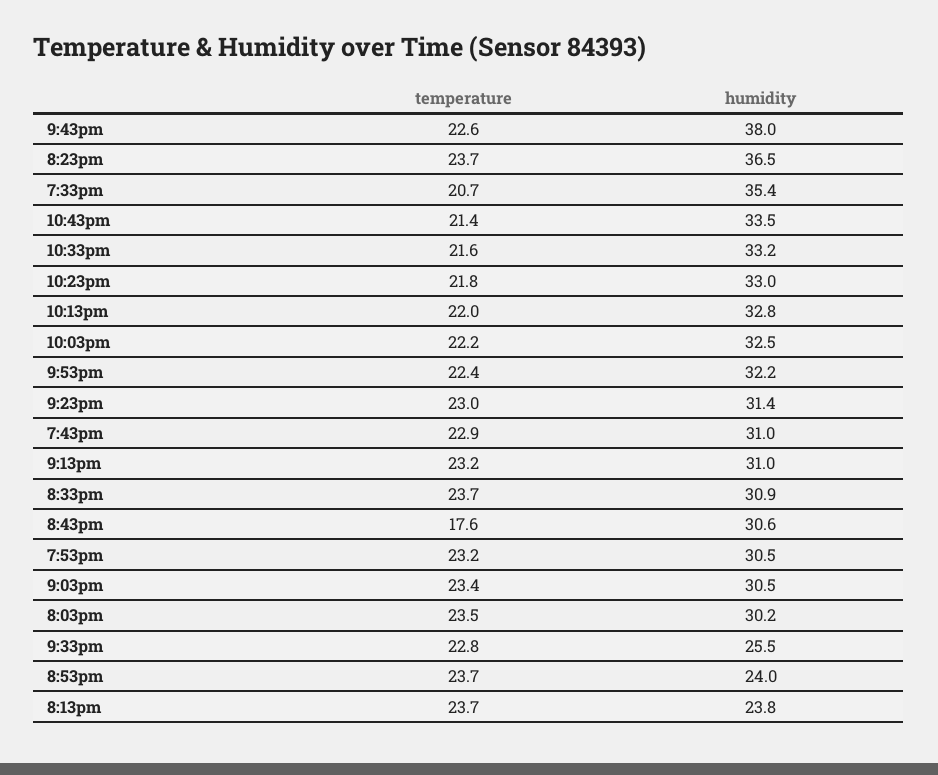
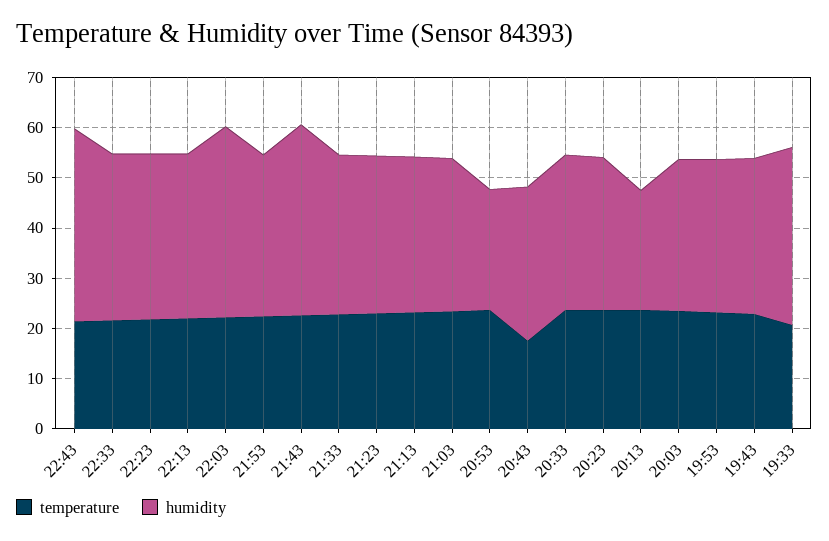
humidity, 8:23pm: 36.5 -> 30
humidity, 10:43pm: 33.5 -> 38
humidity, 10:03pm: 32.5 -> 38
humidity, 9:33pm: 25.5 -> 32

